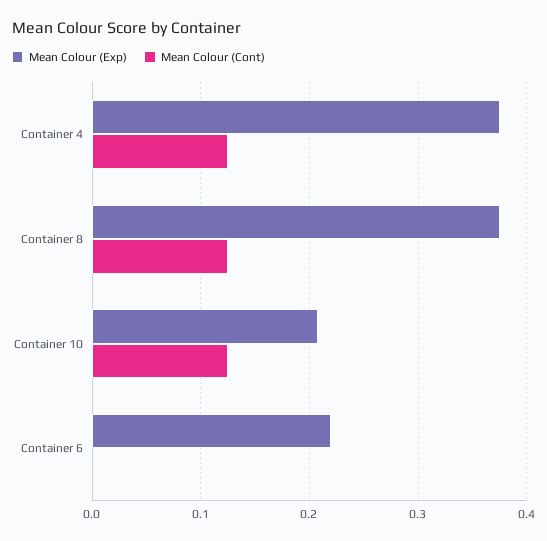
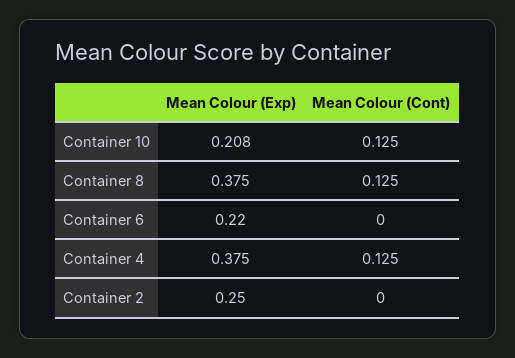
Mean Colour (Exp), Container 2: none -> 0.25
Mean Colour (Cont), Container 2: none -> 0

